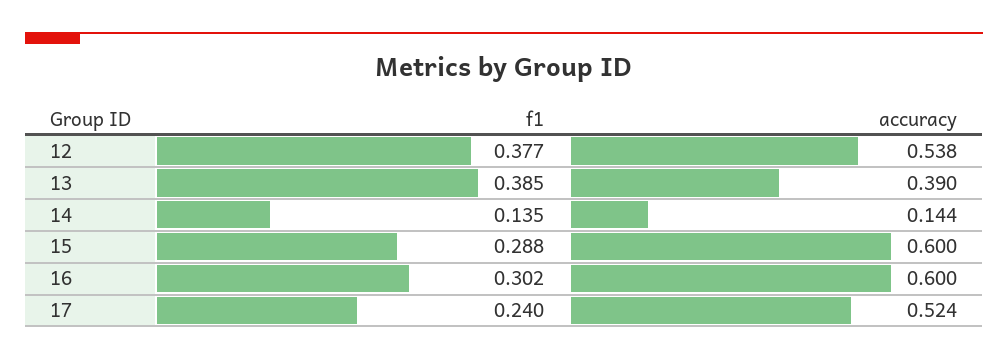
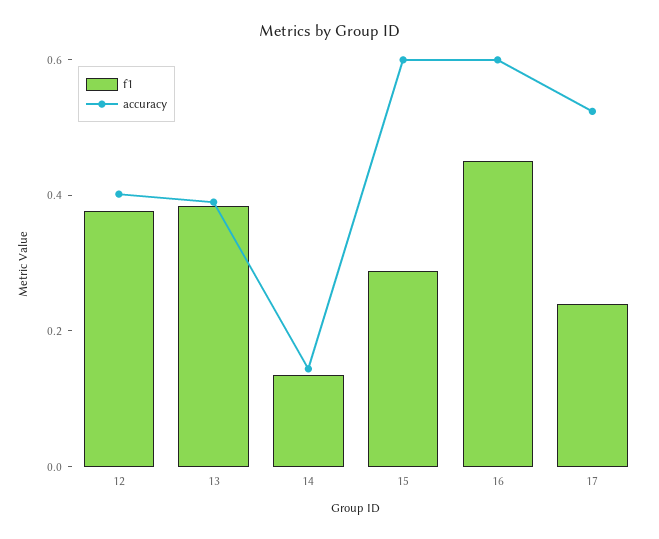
accuracy, 12: 0.538 -> 0.4
f1, 16: 0.302 -> 0.45

